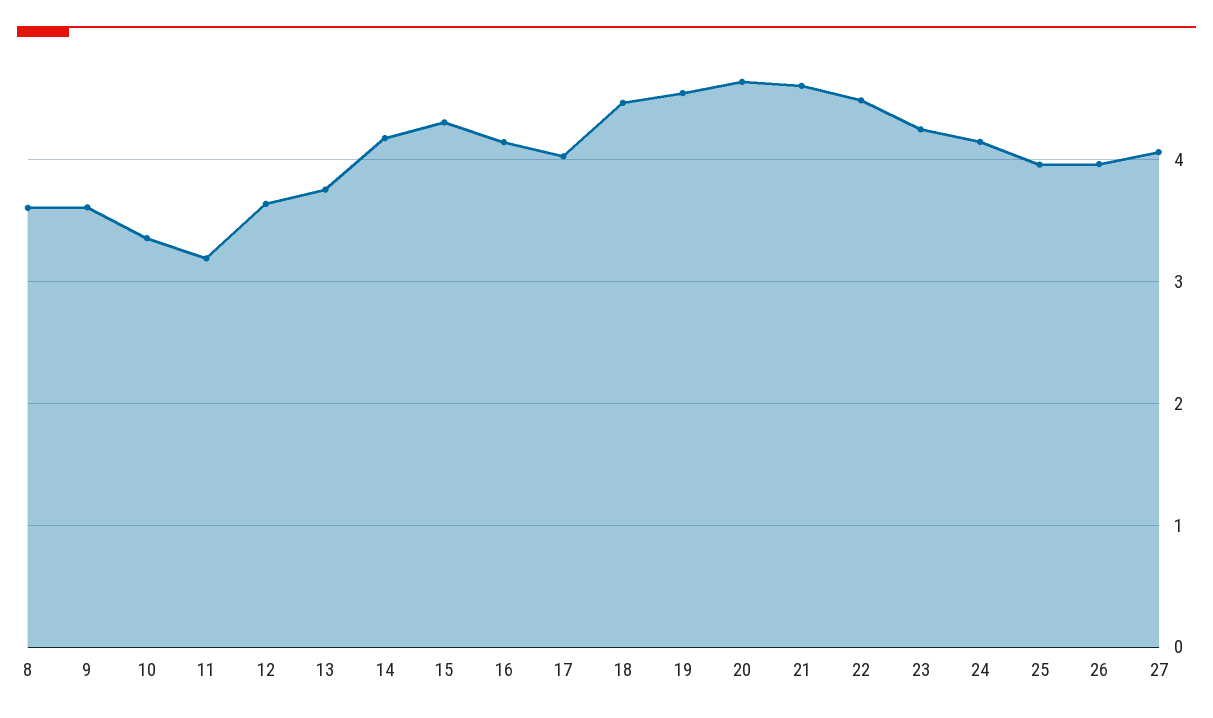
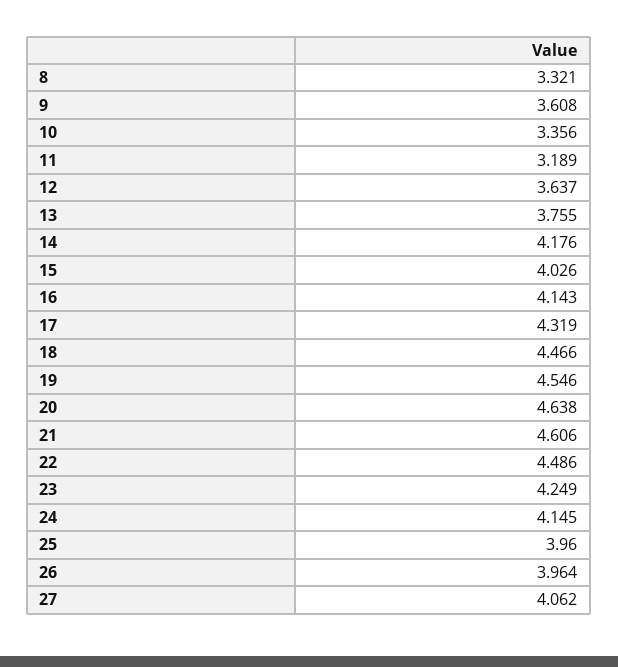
8: 3.6 -> 3.321
15: 4.3 -> 4.026
17: 4 -> 4.319

